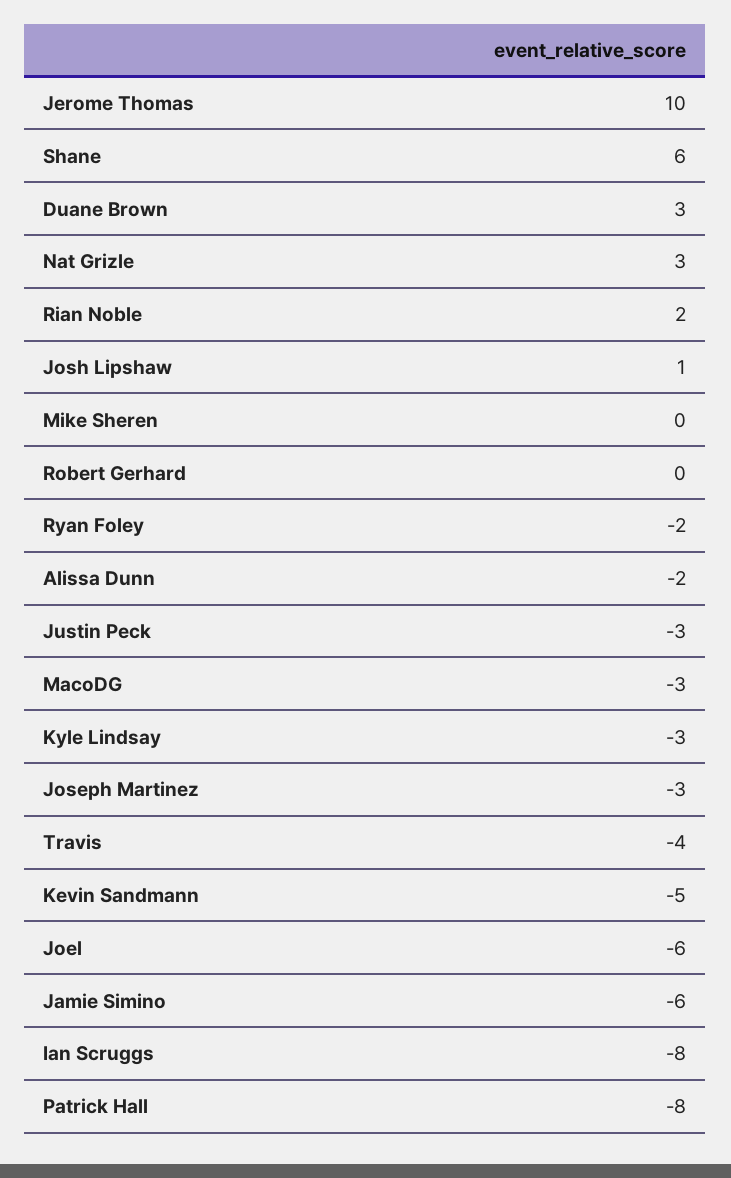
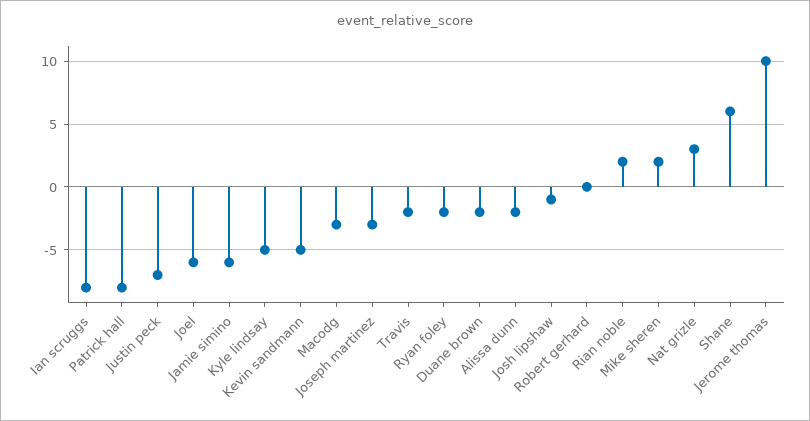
Duane Brown: 3 -> -2
Josh Lipshaw: 1 -> -1
Mike Sheren: 0 -> 2
Justin Peck: -3 -> -7
Kyle Lindsay: -3 -> -5
Travis: -4 -> -2

